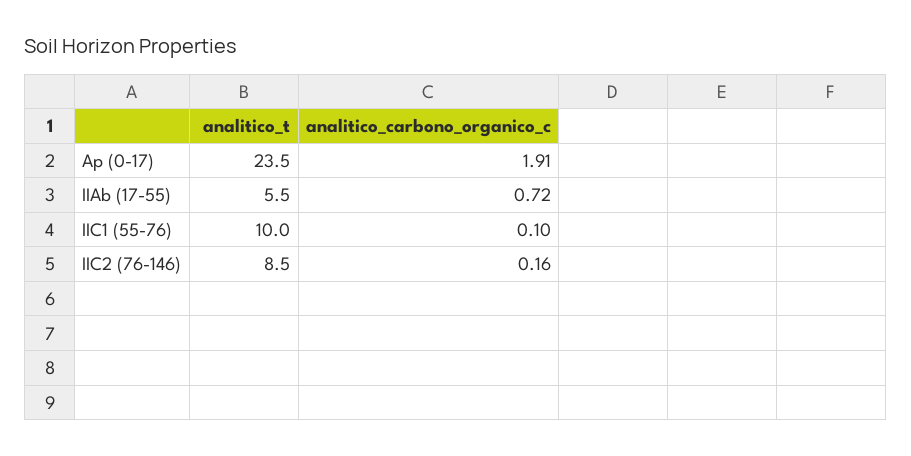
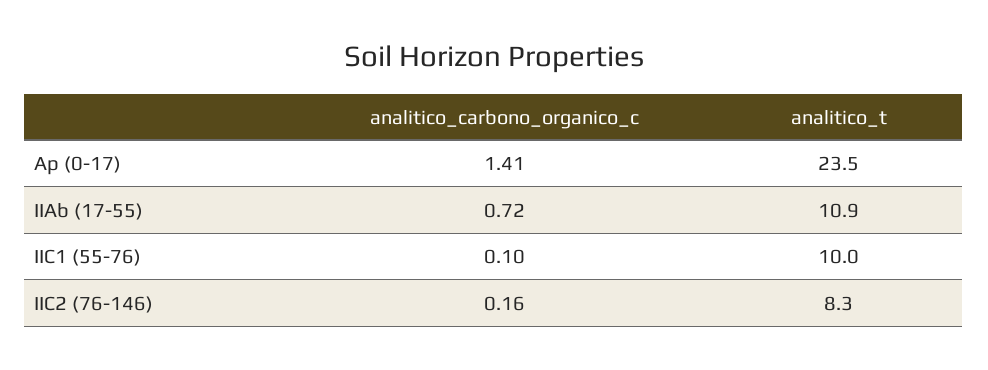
analitico_carbono_organico_c, Ap (0-17): 1.91 -> 1.41
analitico_t, IIAb (17-55): 5.5 -> 10.9
analitico_t, IIC2 (76-146): 8.5 -> 8.3

